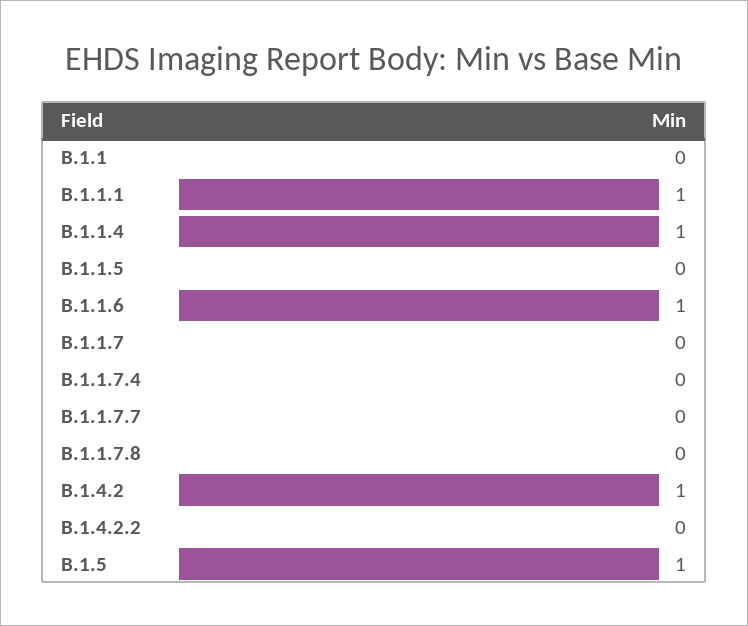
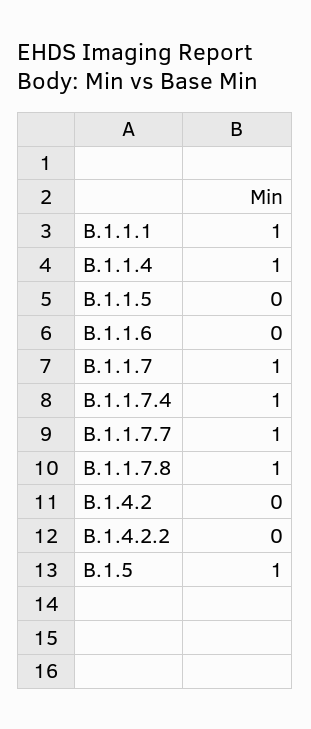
B.1.1: 0 -> none
B.1.1.6: 1 -> 0
B.1.1.7: 0 -> 1
B.1.1.7.4: 0 -> 1
B.1.1.7.7: 0 -> 1
B.1.1.7.8: 0 -> 1
B.1.4.2: 1 -> 0

